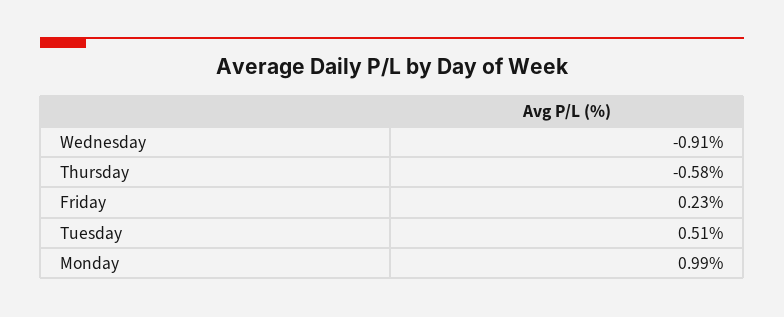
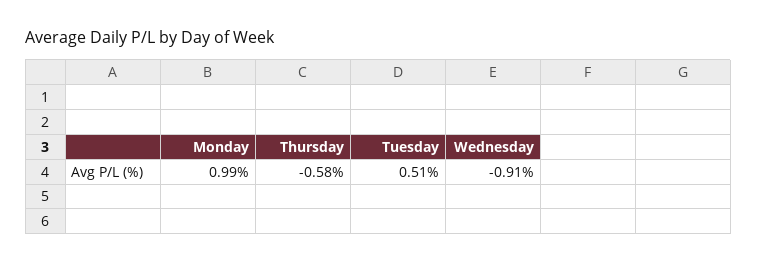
Friday: 0.23 -> none

